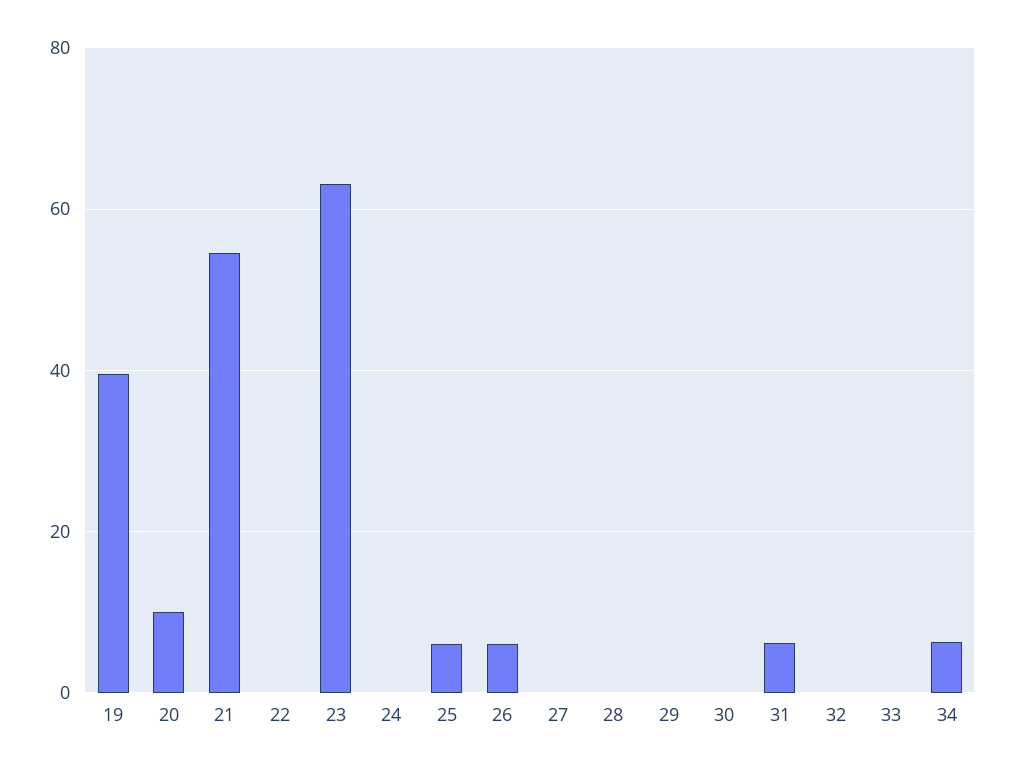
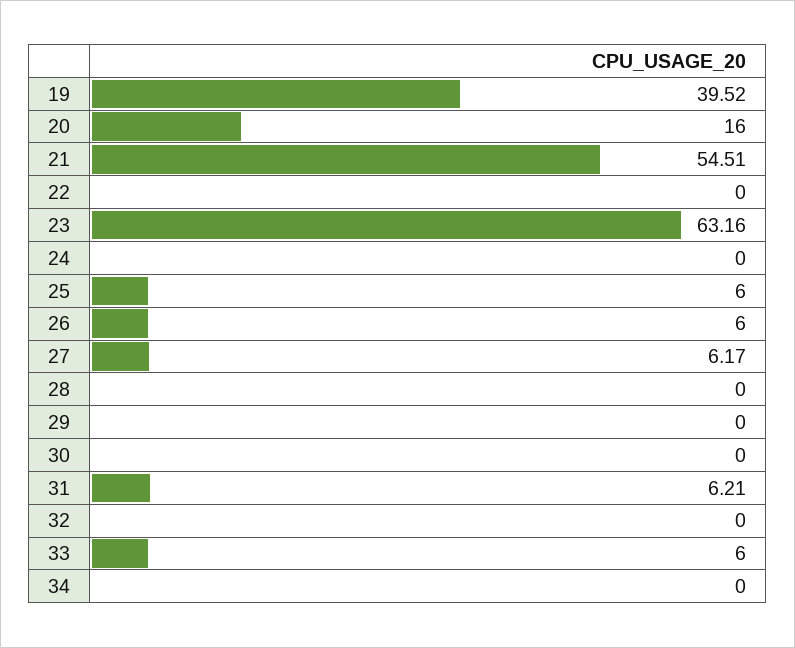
20: 10 -> 16
27: 0 -> 6.17
33: 0 -> 6
34: 6 -> 0

